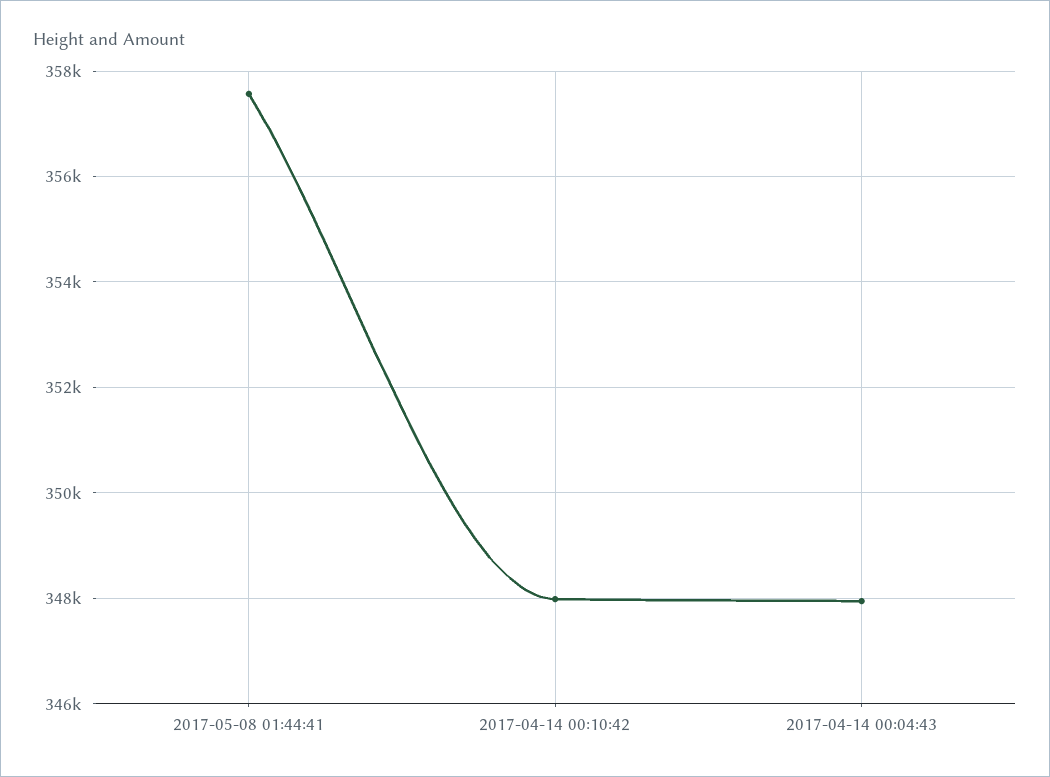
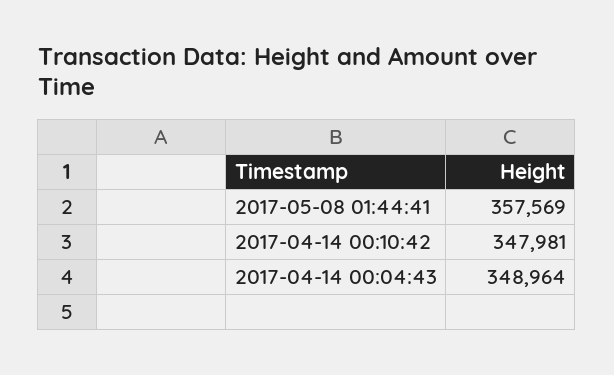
2017-04-14 00:04:43: 348000 -> 348964

